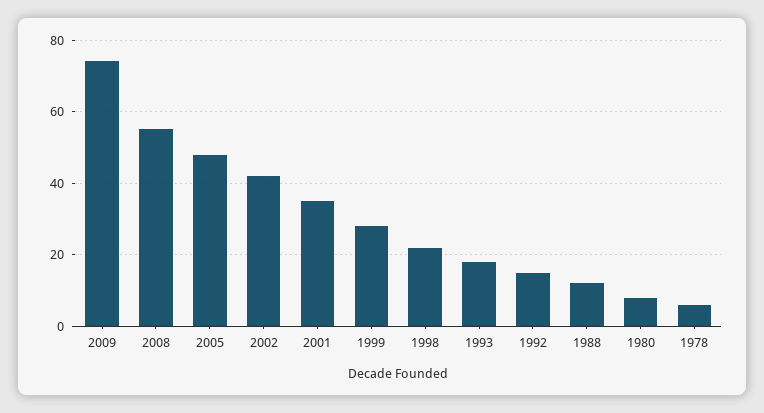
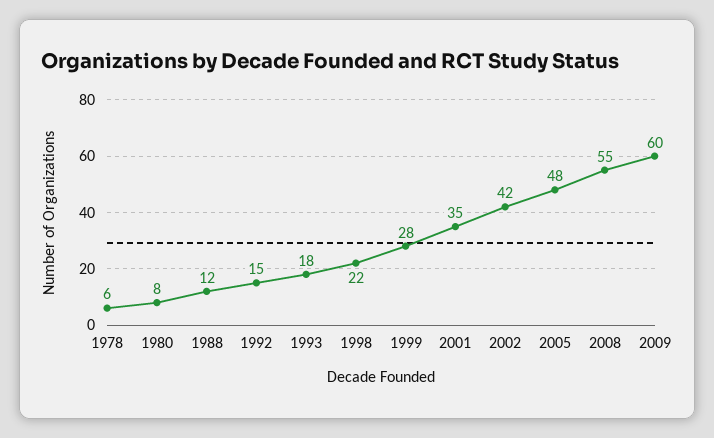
2009: 75 -> 60

